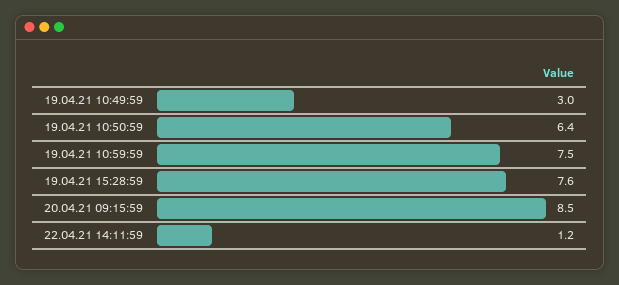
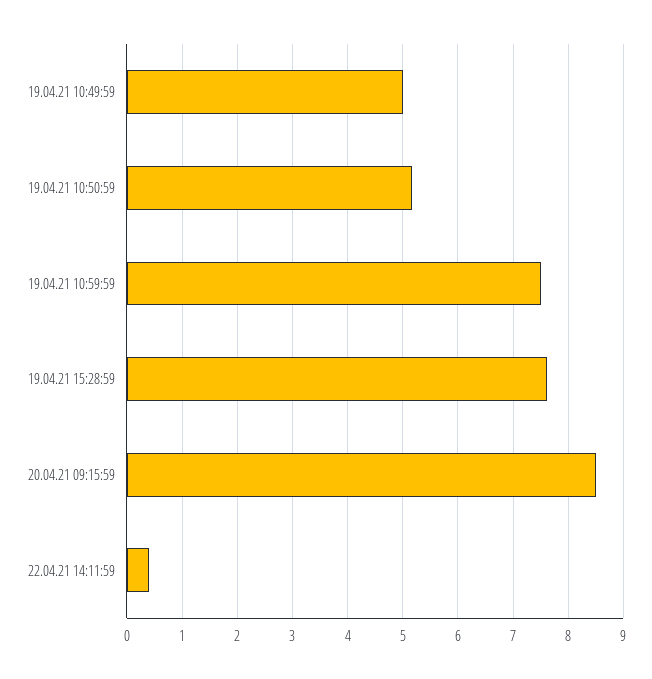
19.04.21 10:49:59: 3 -> 5
19.04.21 10:50:59: 6.4 -> 5.2
22.04.21 14:11:59: 1.2 -> 0.4

